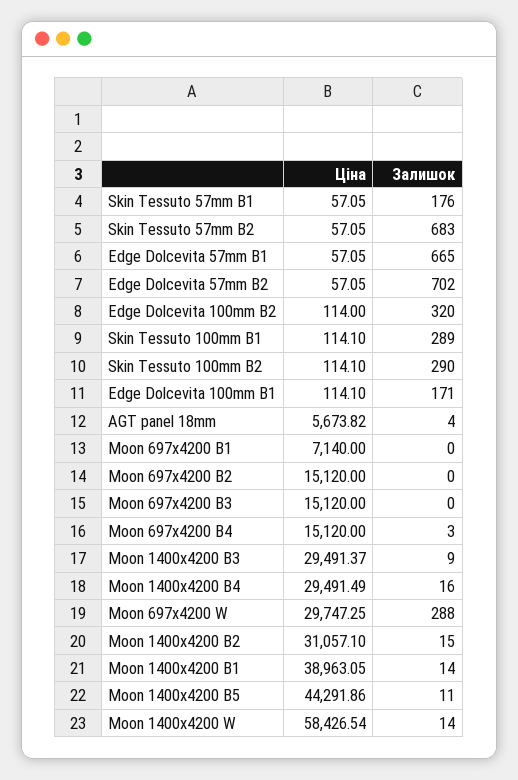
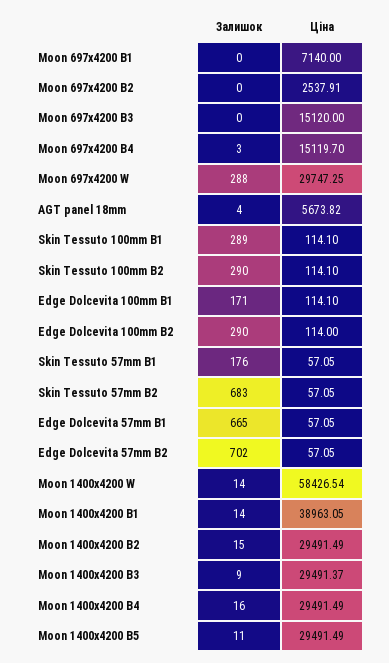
Залишок, Edge Dolcevita 100mm B2: 320 -> 290
Ціна, Moon 697x4200 B2: 15120 -> 2537.91
Ціна, Moon 697x4200 B4: 15120 -> 15119.7
Ціна, Moon 1400x4200 B2: 31057.1 -> 29491.49
Ціна, Moon 1400x4200 B5: 44291.86 -> 29491.49

